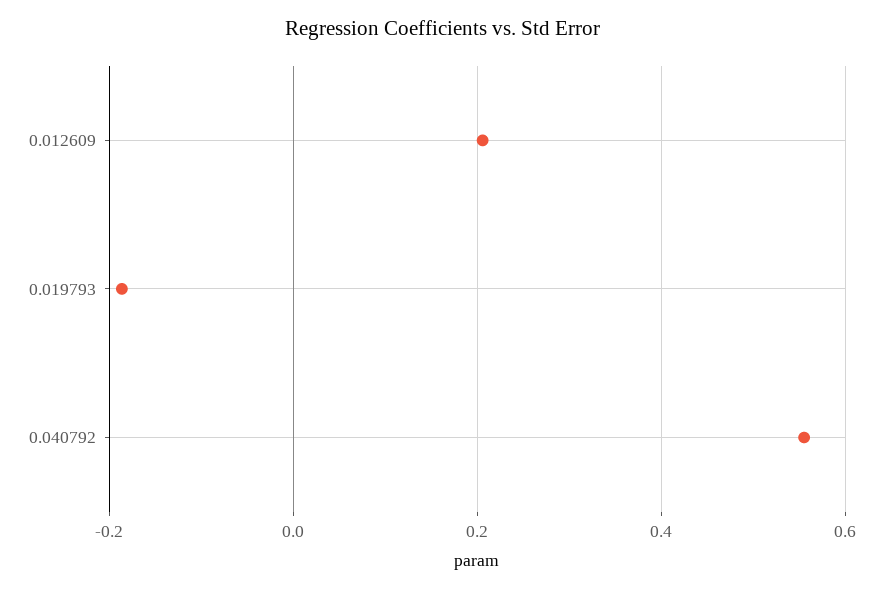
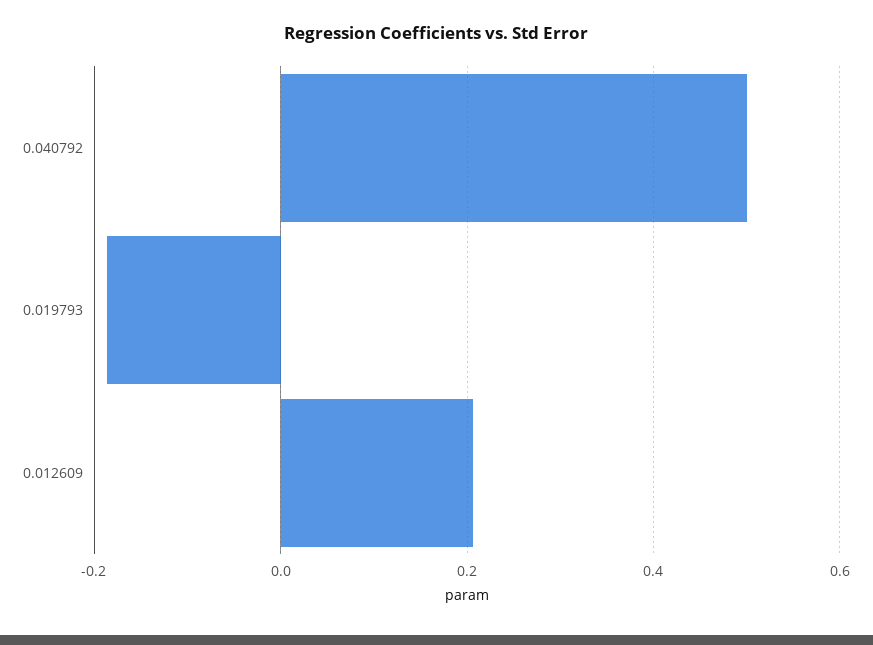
0.040792: 0.56 -> 0.5

